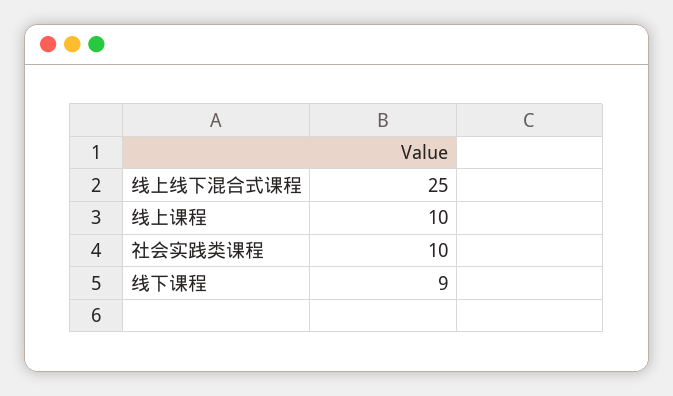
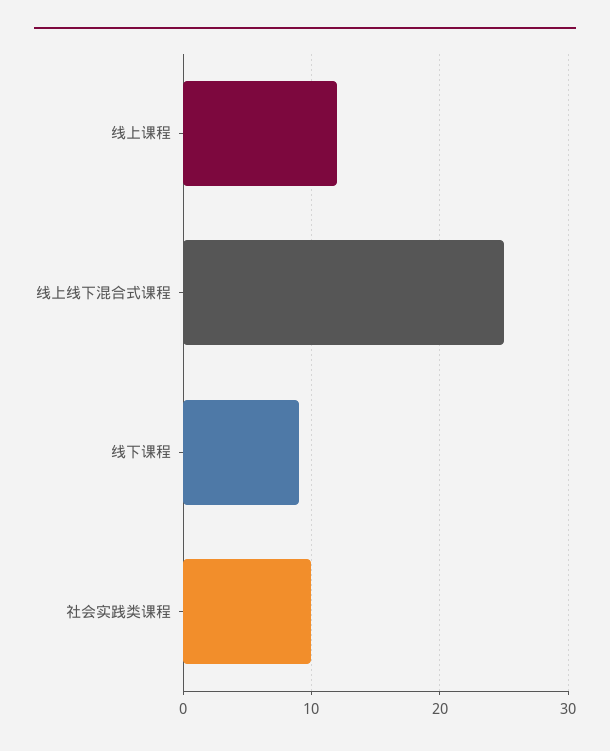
线上课程: 10 -> 12

